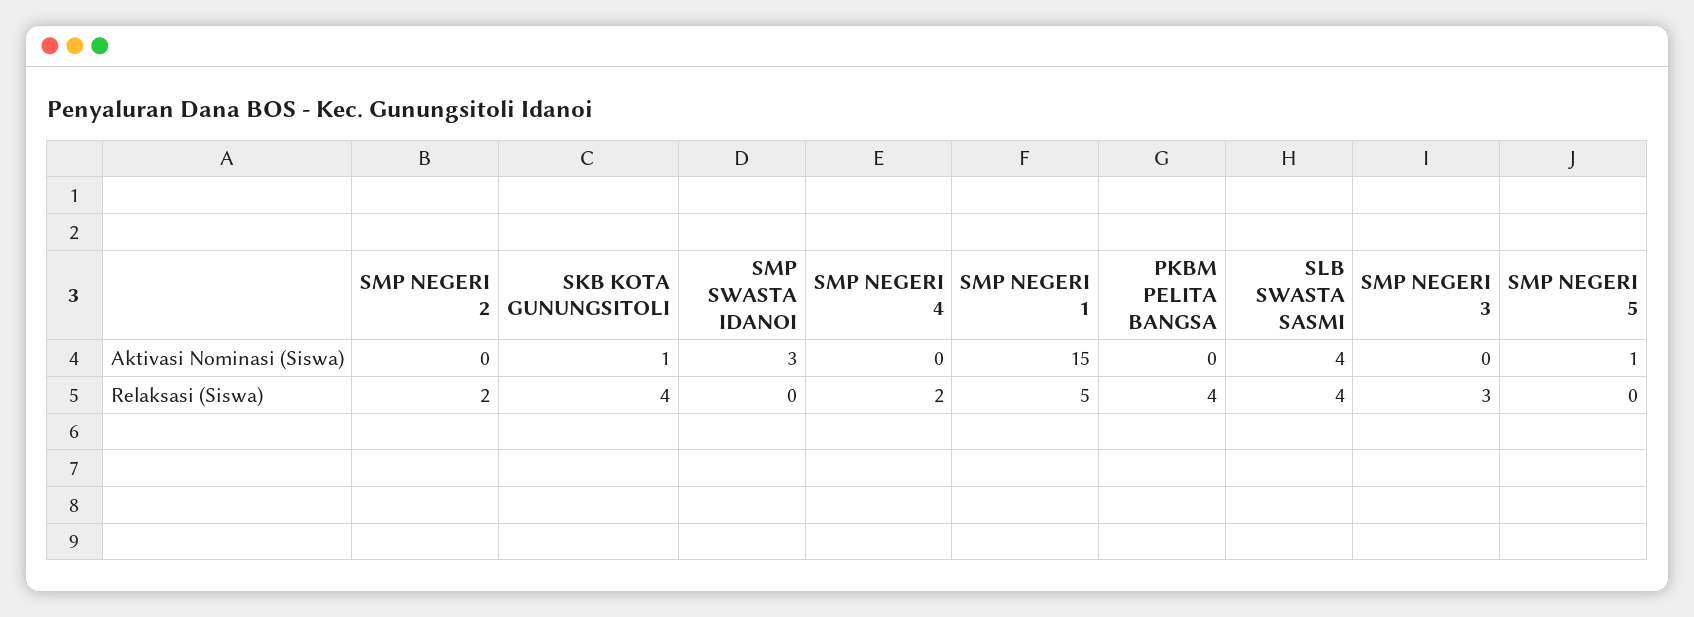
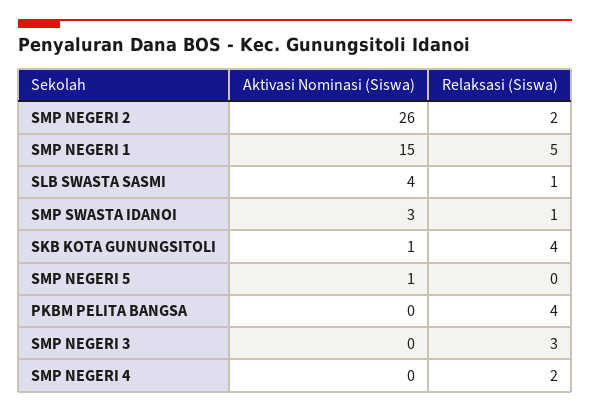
SMP NEGERI 2, Aktivasi Nominasi (Siswa): 0 -> 26
SMP SWASTA IDANOI, Relaksasi (Siswa): 0 -> 1
SLB SWASTA SASMI, Relaksasi (Siswa): 4 -> 1

